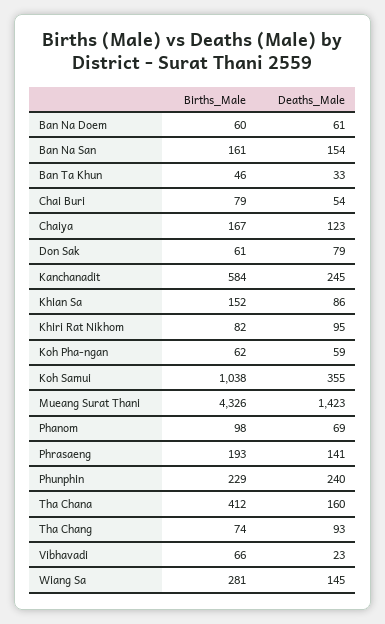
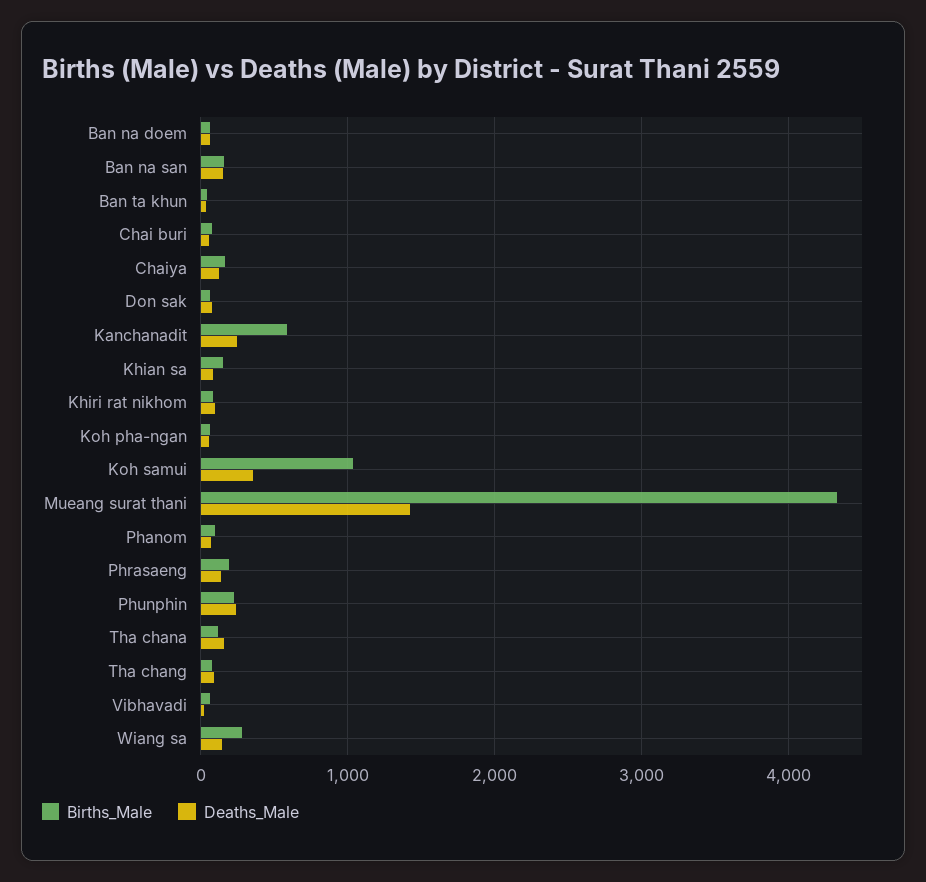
Births_Male, Tha Chana: 412 -> 100

